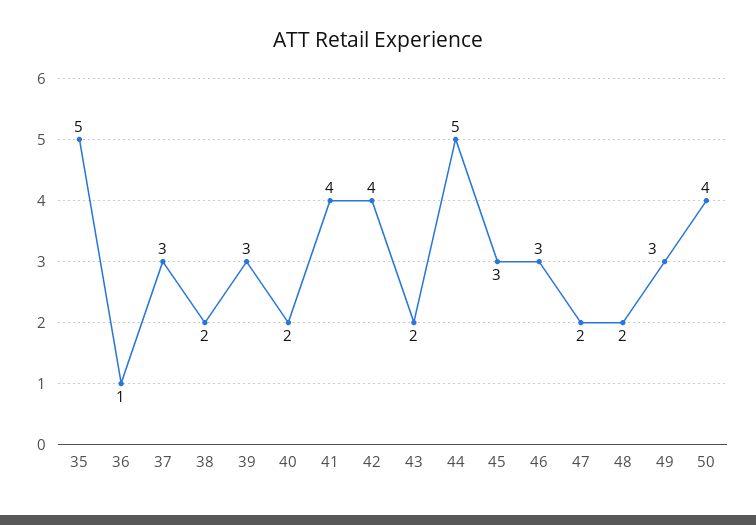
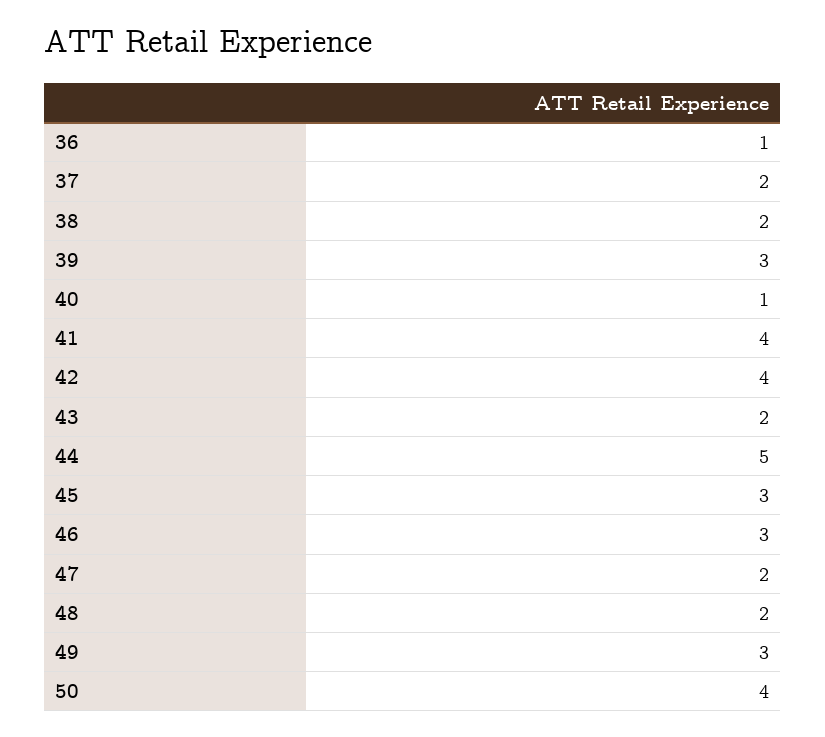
35: 5 -> none
37: 3 -> 2
40: 2 -> 1

